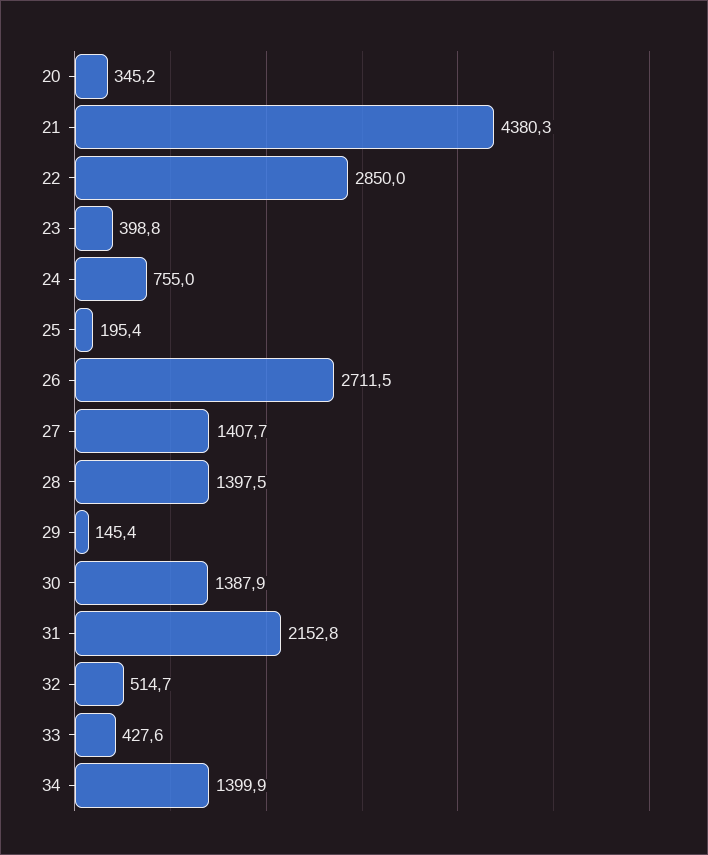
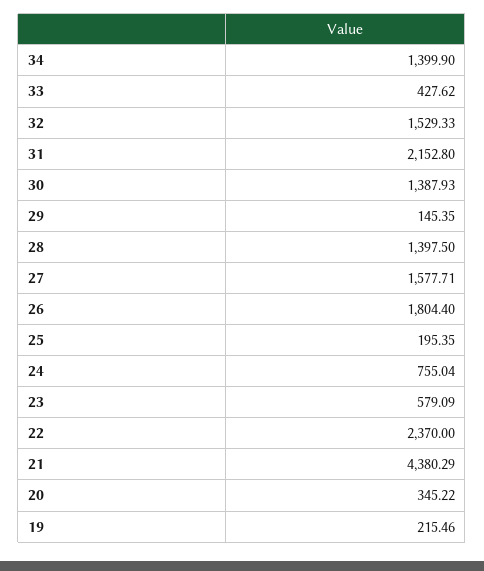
22: 2850 -> 2370
23: 398.8 -> 579.09
26: 2711.5 -> 1804.4
27: 1407.7 -> 1577.71
32: 514.7 -> 1529.33
19: none -> 215.46

